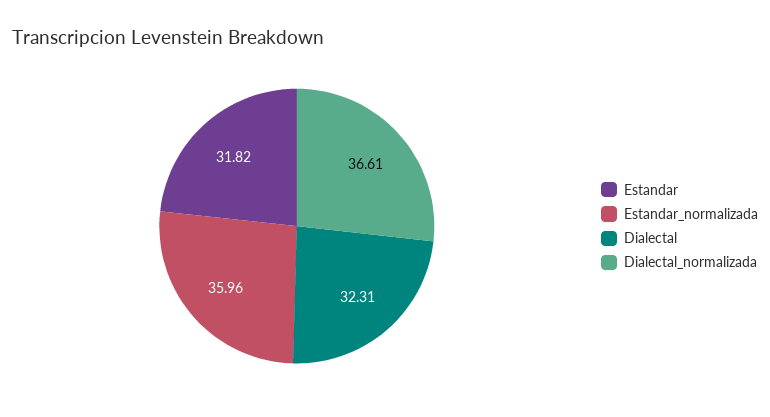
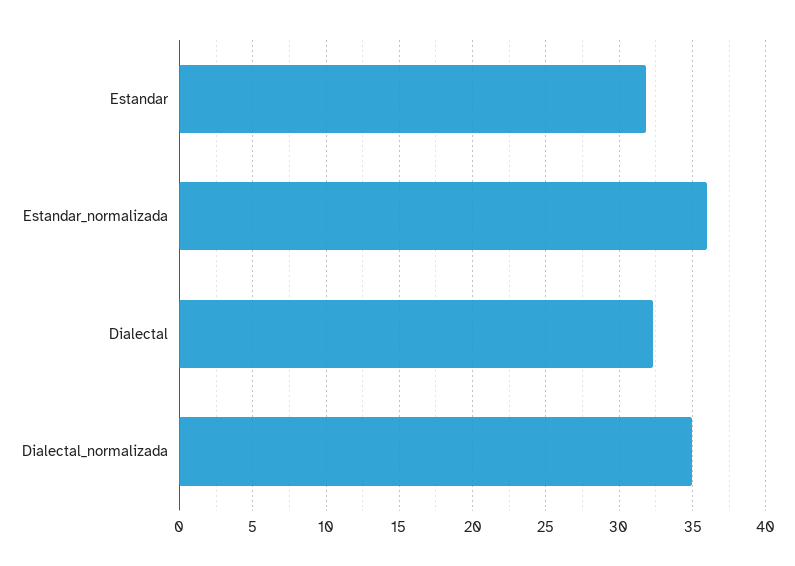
Dialectal_normalizada: 36.61 -> 35

